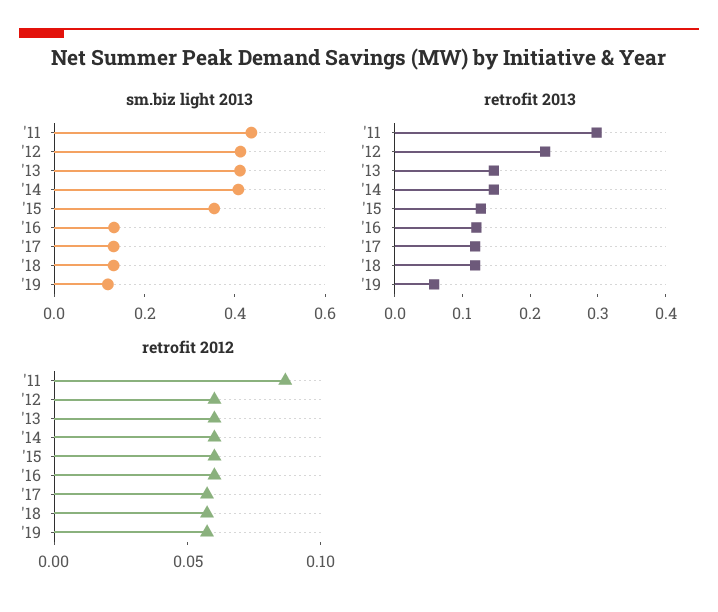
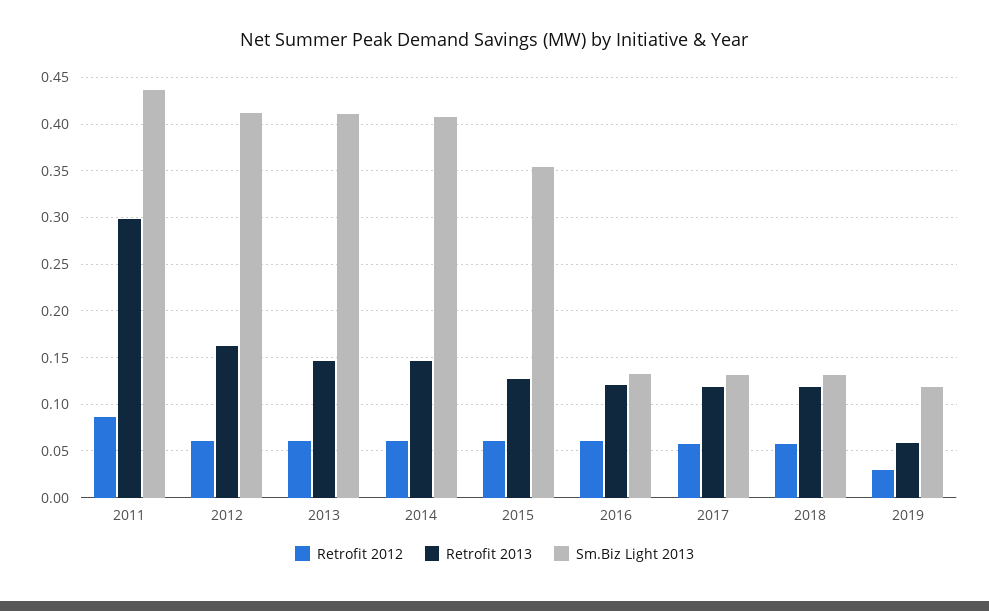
retrofit 2013, '12: 0.22 -> 0.16
retrofit 2012, '19: 0.06 -> 0.03

